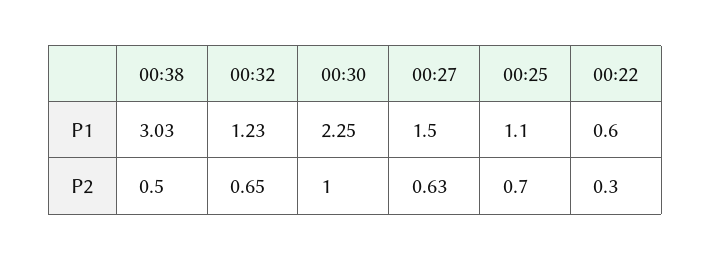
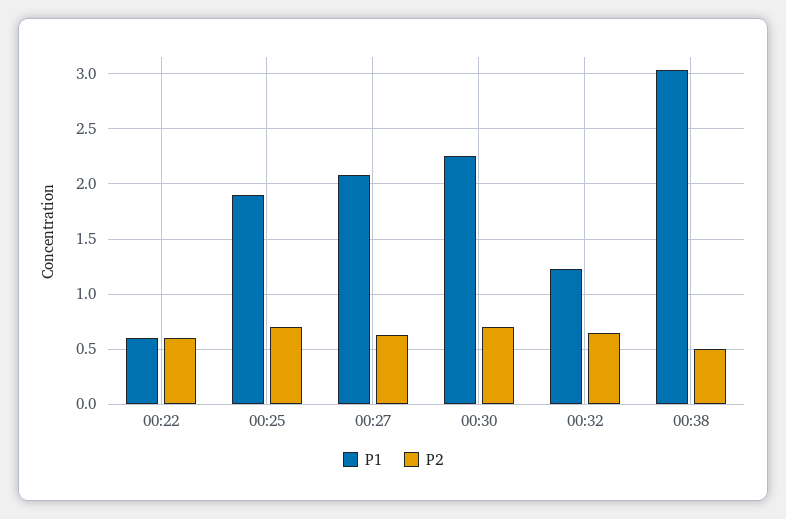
P1, 00:27: 1.5 -> 2.1
P1, 00:25: 1.1 -> 1.9
P2, 00:30: 1 -> 0.7
P2, 00:22: 0.3 -> 0.6

